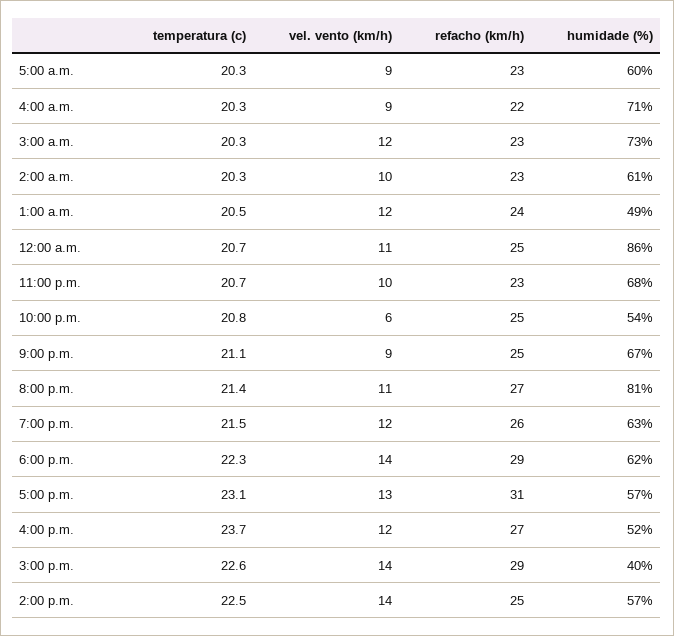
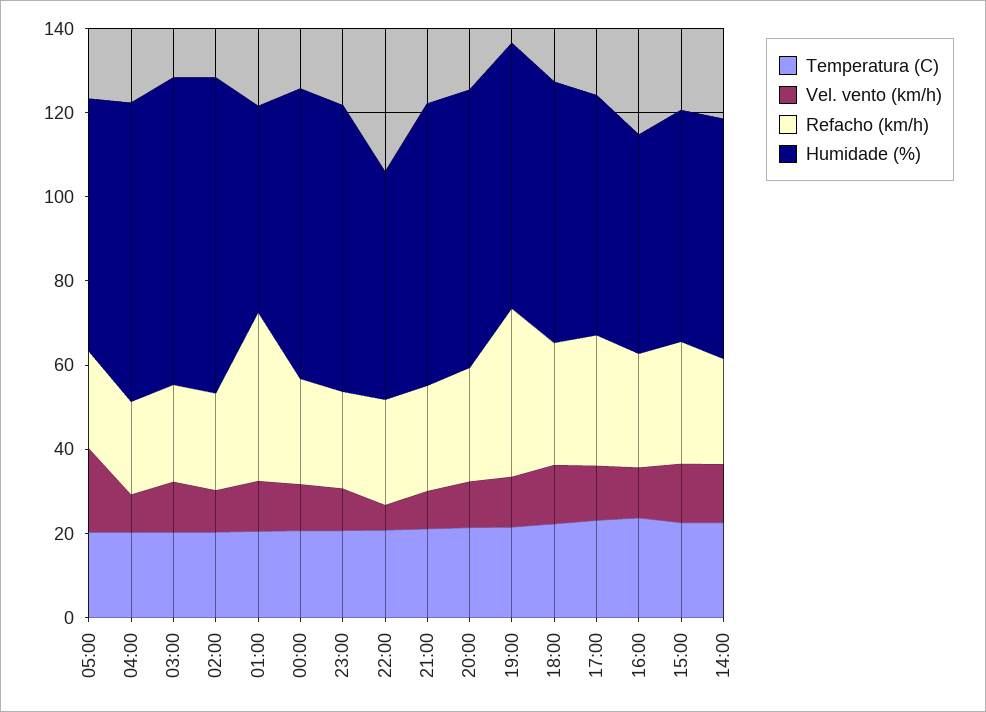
vel. vento (km/h), 5:00 a.m.: 9 -> 20
humidade (%), 2:00 a.m.: 61 -> 75
refacho (km/h), 1:00 a.m.: 24 -> 40
humidade (%), 12:00 a.m.: 86 -> 70
humidade (%), 8:00 p.m.: 81 -> 65
refacho (km/h), 7:00 p.m.: 26 -> 40
humidade (%), 3:00 p.m.: 40 -> 55

